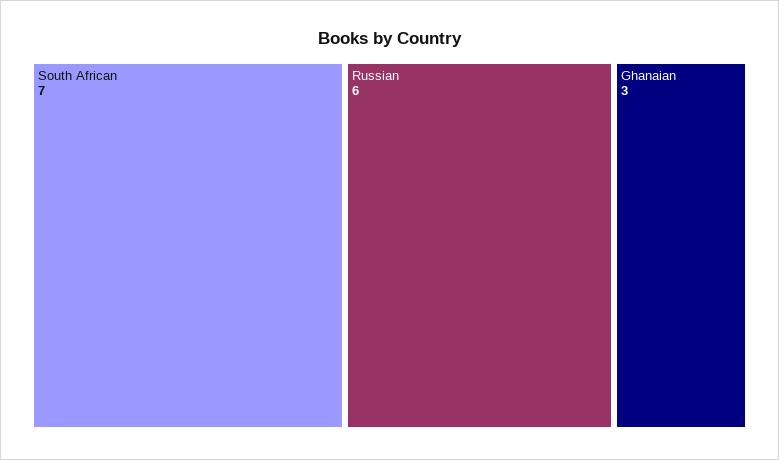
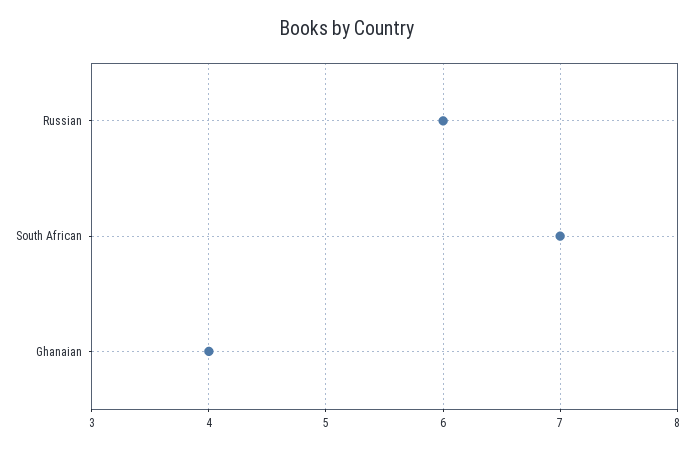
Ghanaian: 3 -> 4

